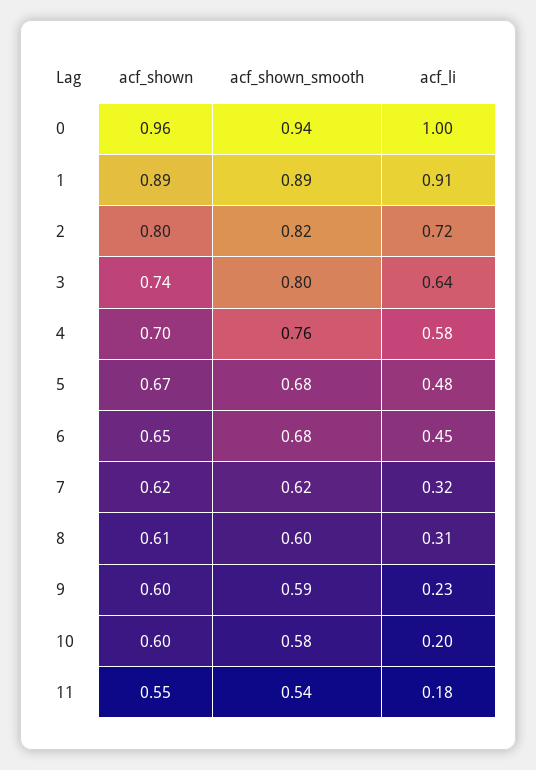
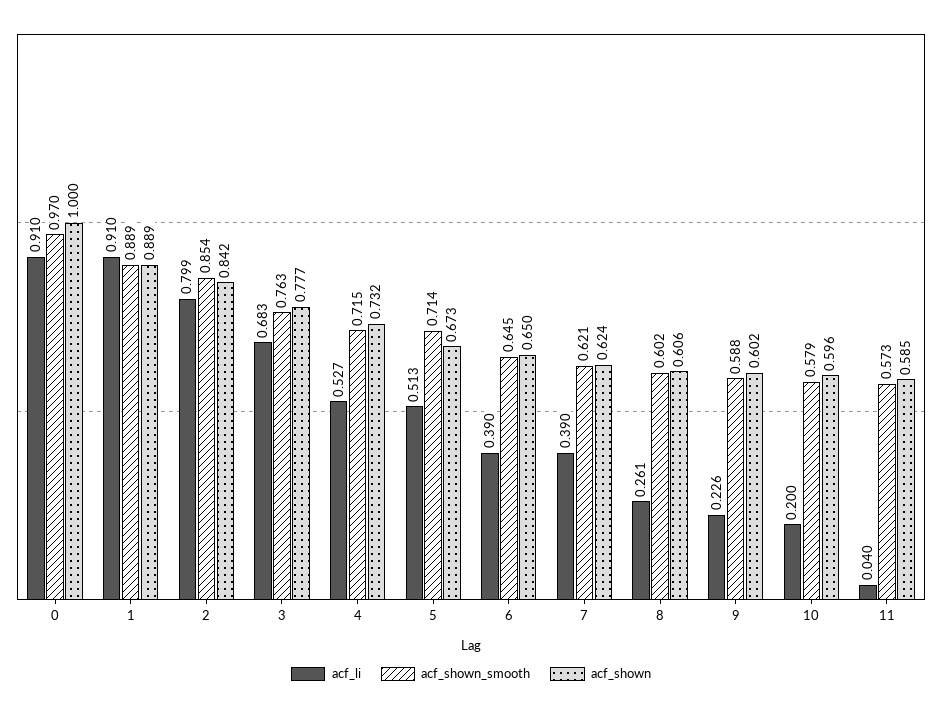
acf_shown, 0: 0.96 -> 1
acf_shown_smooth, 0: 0.94 -> 0.97
acf_li, 0: 1 -> 0.91
acf_shown, 2: 0.8 -> 0.842
acf_shown_smooth, 2: 0.82 -> 0.854
acf_li, 2: 0.72 -> 0.799
acf_shown, 3: 0.74 -> 0.777
acf_shown_smooth, 3: 0.8 -> 0.763
acf_li, 3: 0.64 -> 0.683
acf_shown, 4: 0.7 -> 0.732
acf_shown_smooth, 4: 0.76 -> 0.715
acf_li, 4: 0.58 -> 0.527
acf_shown_smooth, 5: 0.68 -> 0.714
acf_li, 5: 0.48 -> 0.513
acf_shown_smooth, 6: 0.68 -> 0.645
acf_li, 6: 0.45 -> 0.39
acf_li, 7: 0.32 -> 0.39
acf_li, 8: 0.31 -> 0.261
acf_shown, 11: 0.55 -> 0.585
acf_shown_smooth, 11: 0.54 -> 0.573
acf_li, 11: 0.18 -> 0.04

